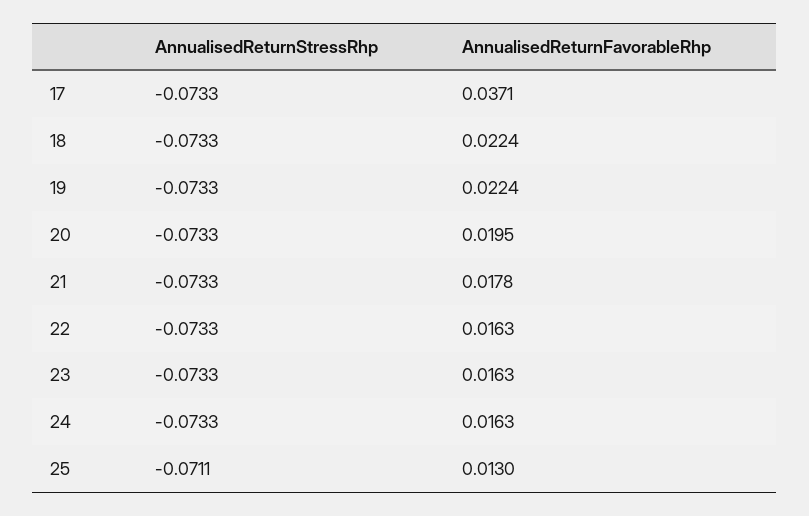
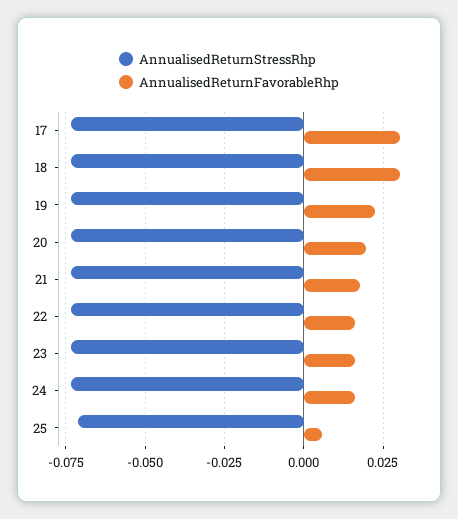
AnnualisedReturnFavorableRhp, 17: 0.0371 -> 0.03
AnnualisedReturnFavorableRhp, 18: 0.0224 -> 0.03
AnnualisedReturnFavorableRhp, 25: 0.013 -> 0.005

